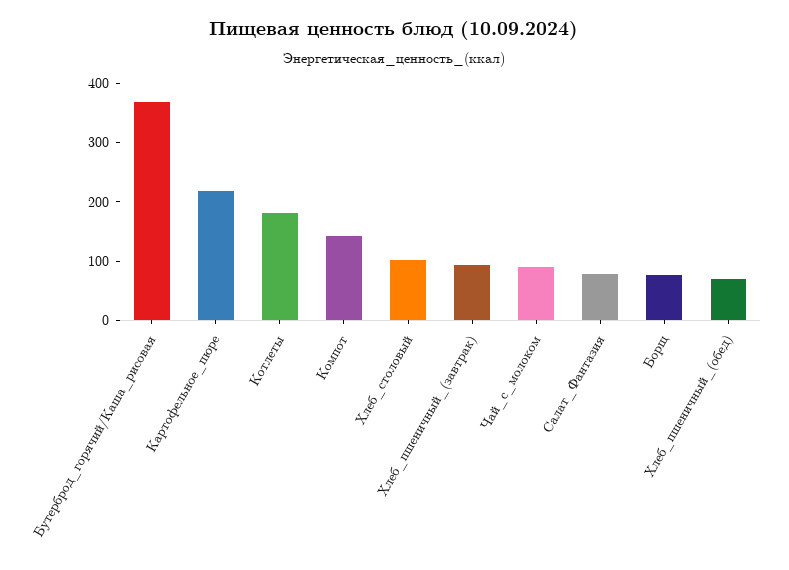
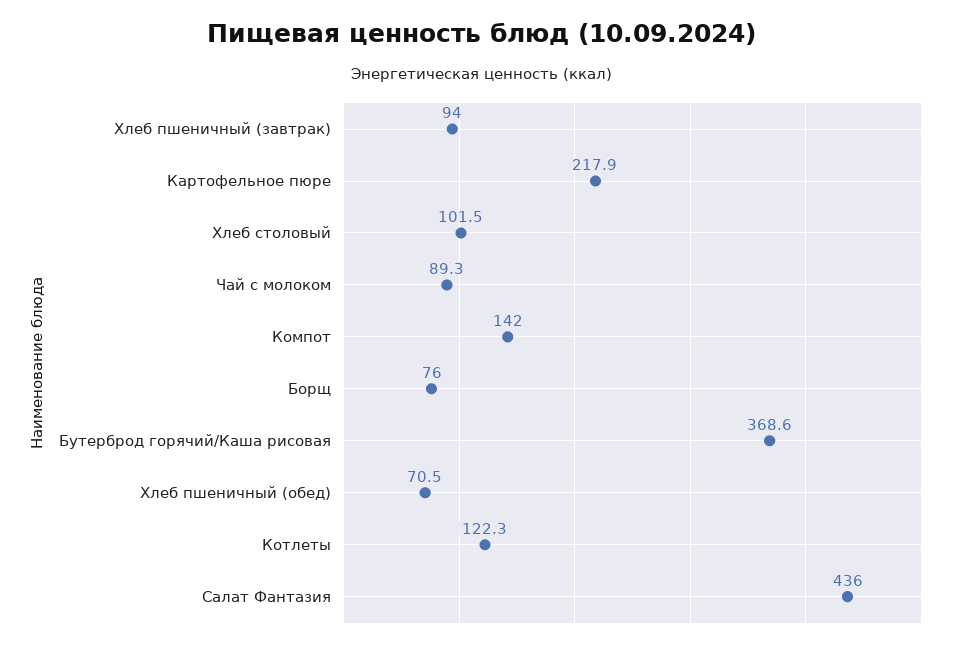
Котлеты: 180 -> 122.3
Салат_Фантазия: 80 -> 436

